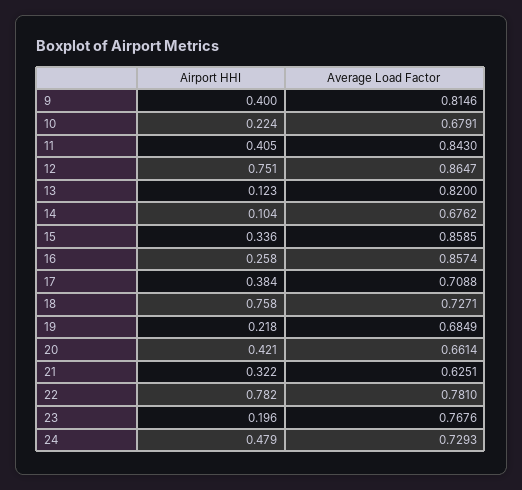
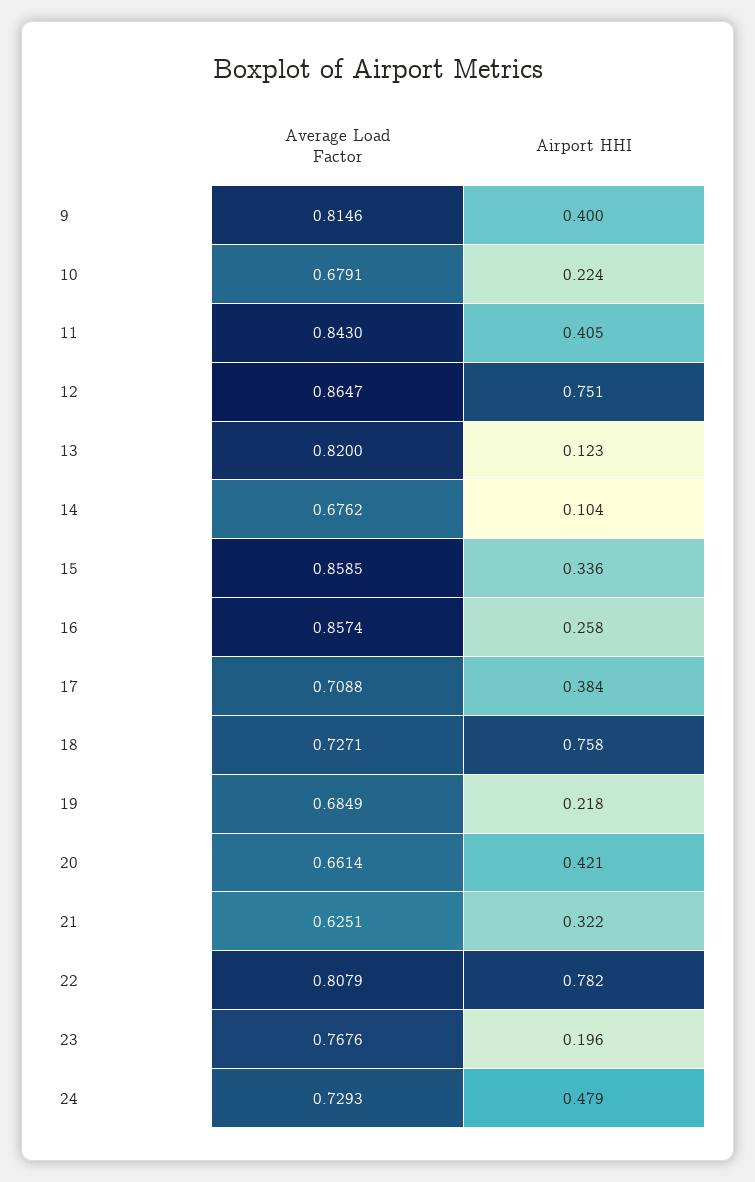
Average Load Factor, 22: 0.781 -> 0.8079

